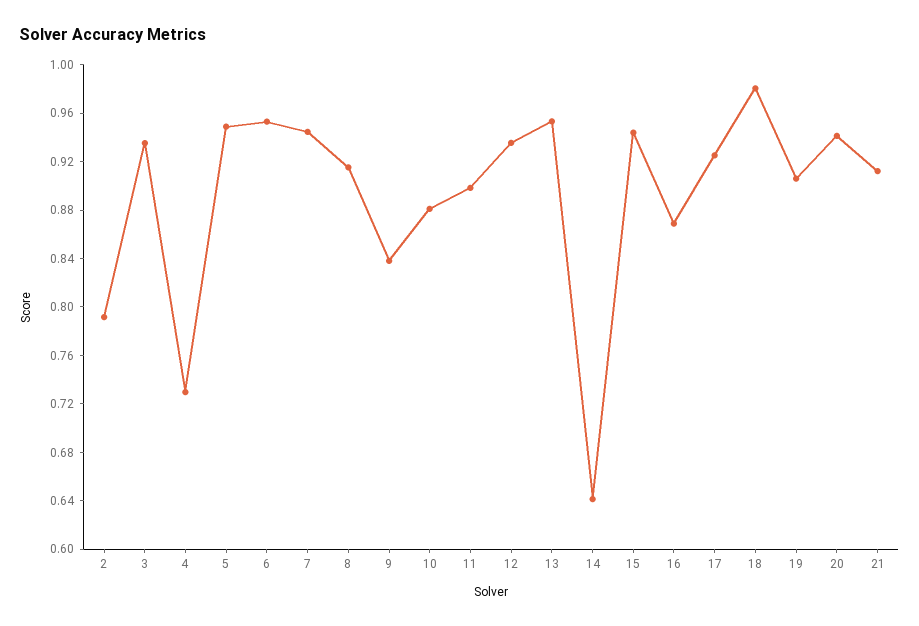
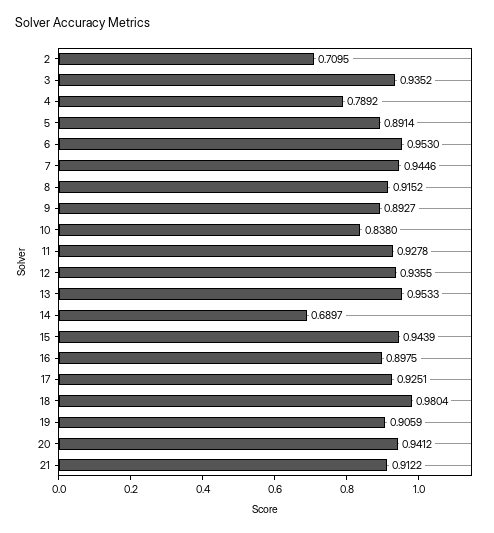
2: 0.79 -> 0.7095
4: 0.73 -> 0.7892
5: 0.95 -> 0.8914
9: 0.84 -> 0.8927
10: 0.88 -> 0.838
11: 0.9 -> 0.9278
14: 0.64 -> 0.6897
16: 0.87 -> 0.8975

